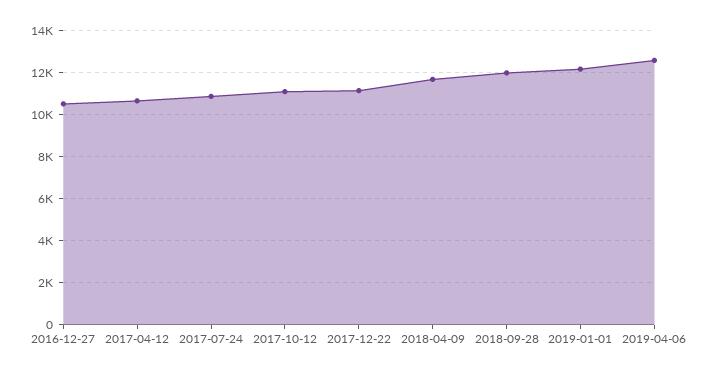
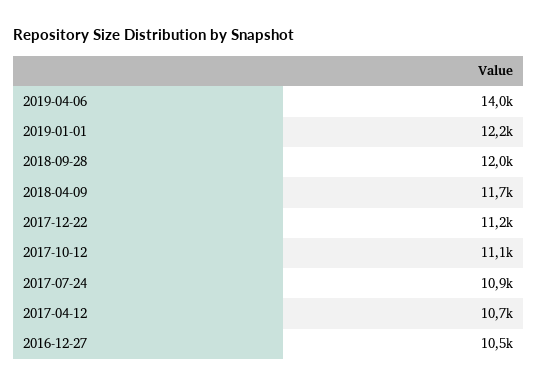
2019-04-06: 12500 -> 14000

